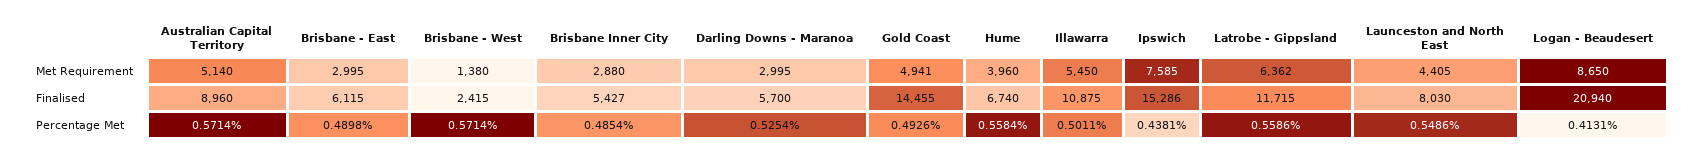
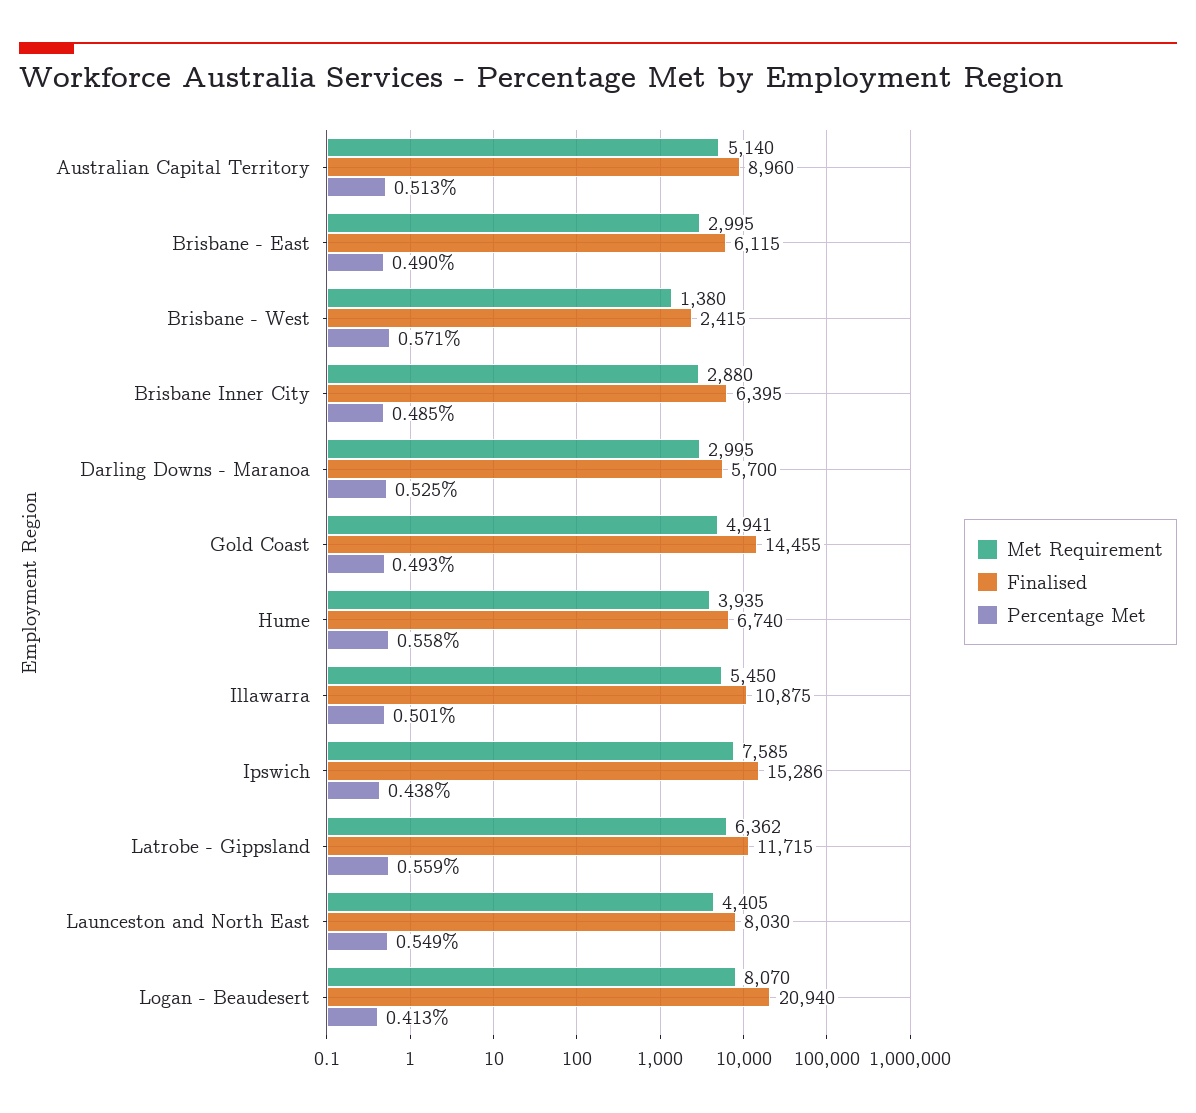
Met Requirement, Hume: 3960 -> 3935
Met Requirement, Logan - Beaudesert: 8650 -> 8070
Finalised, Brisbane Inner City: 5427 -> 6395
Percentage Met, Australian Capital Territory: 0.5714 -> 0.513

